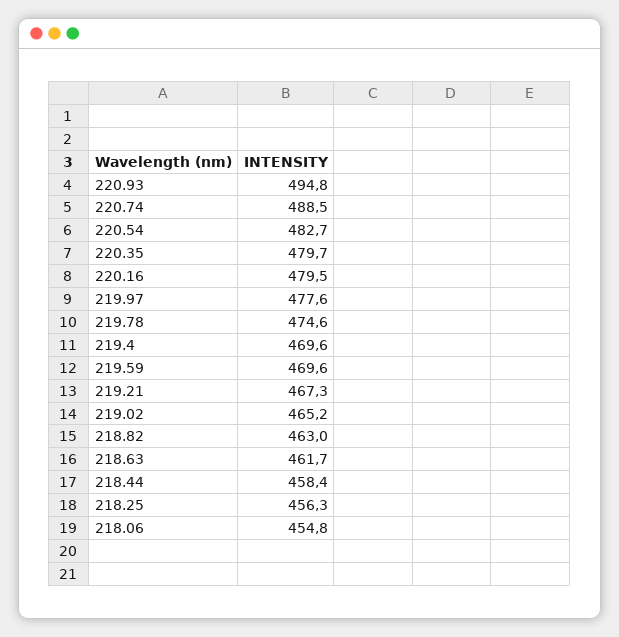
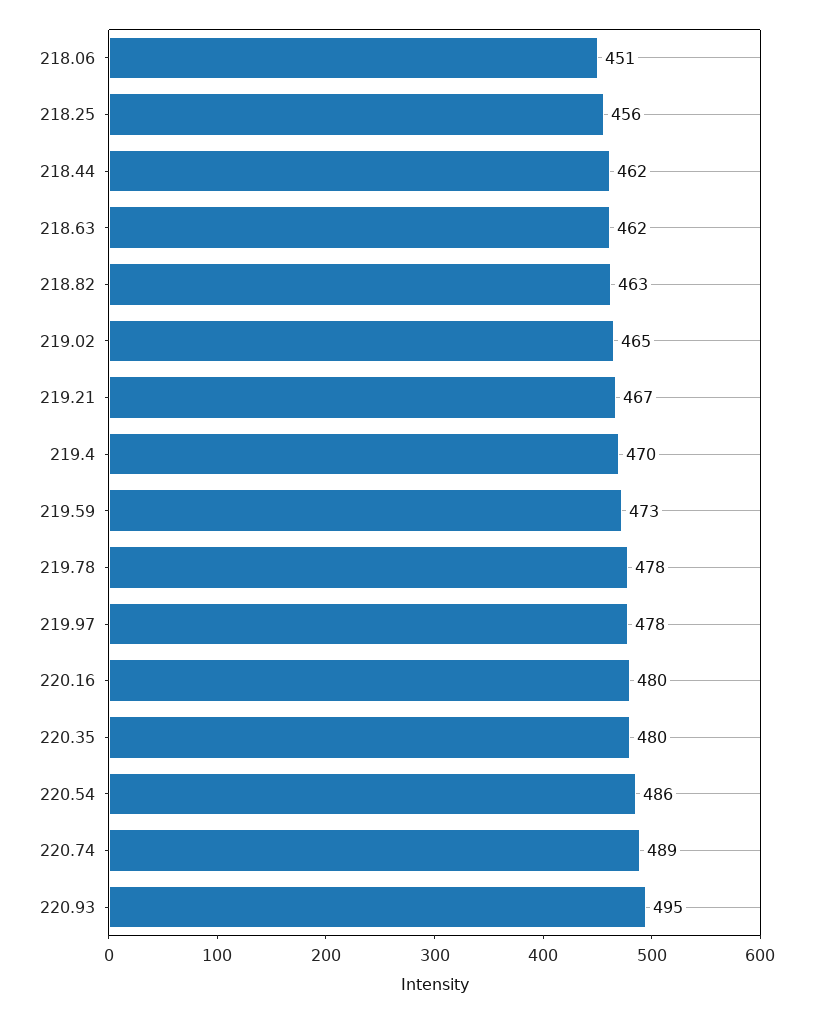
220.54: 482.7 -> 486
219.78: 474.6 -> 478
219.59: 469.6 -> 473
218.44: 458.4 -> 462
218.06: 454.8 -> 451

